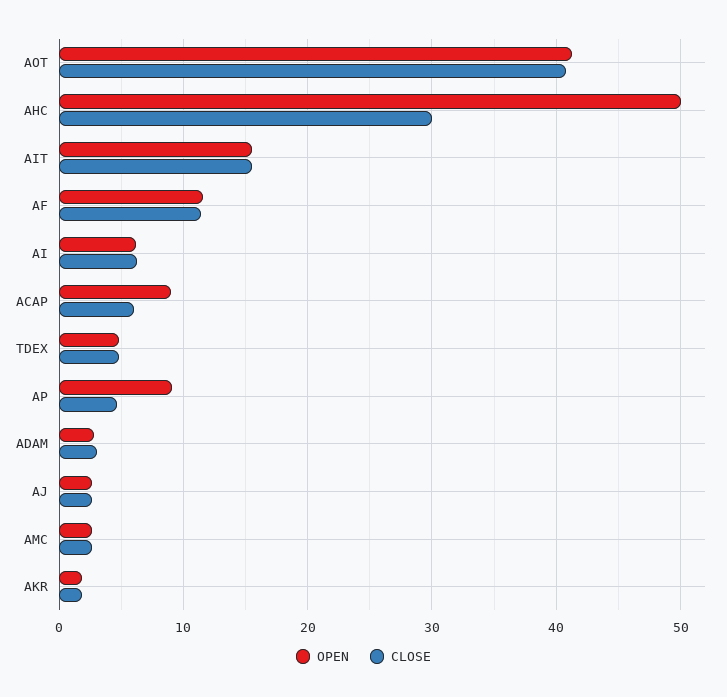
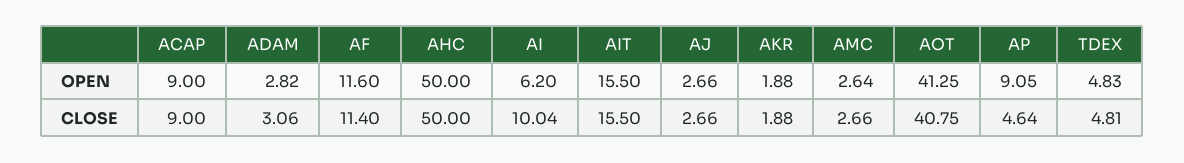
CLOSE, AHC: 30 -> 50
CLOSE, AI: 6 -> 10.04
CLOSE, ACAP: 6 -> 9

